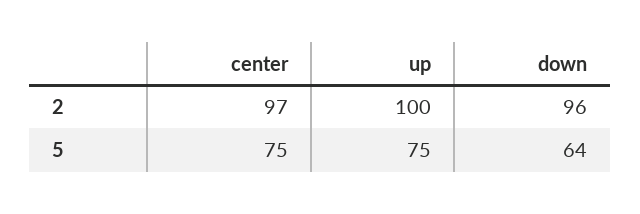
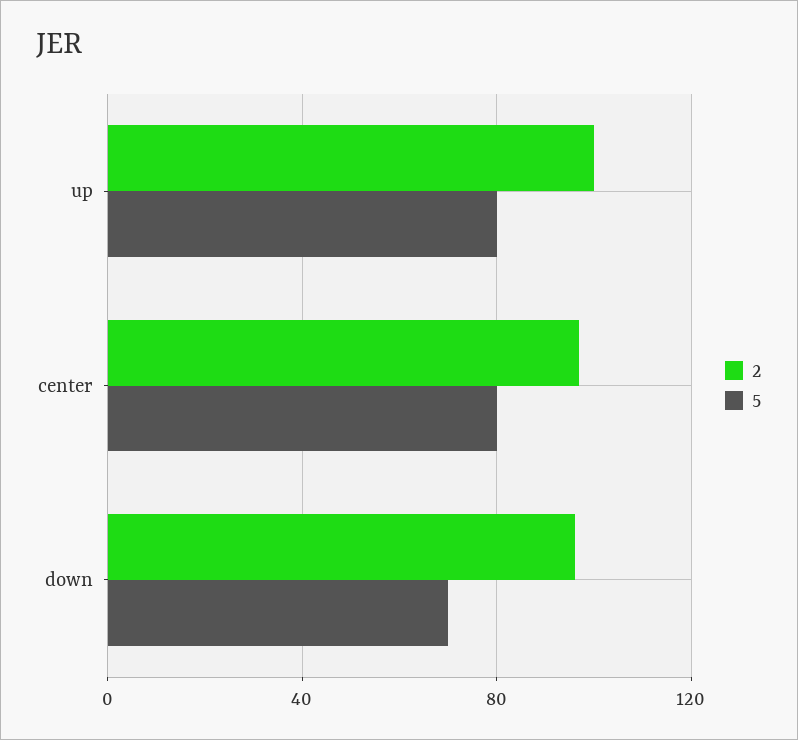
5, center: 75 -> 80
5, up: 75 -> 80
5, down: 64 -> 70

